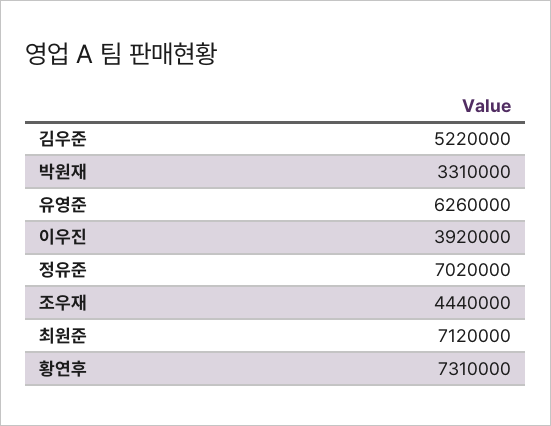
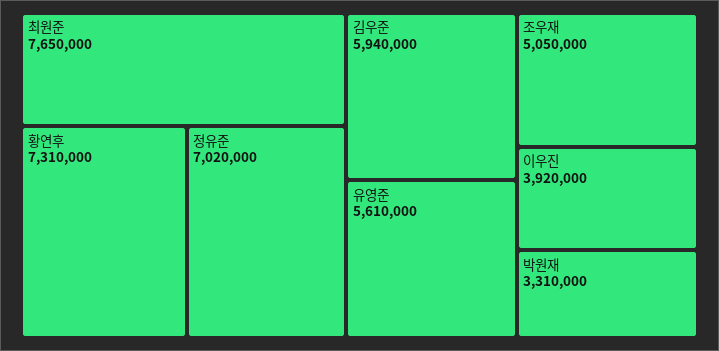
김우준: 5220000 -> 5940000
유영준: 6260000 -> 5610000
조우재: 4440000 -> 5050000
최원준: 7120000 -> 7650000

